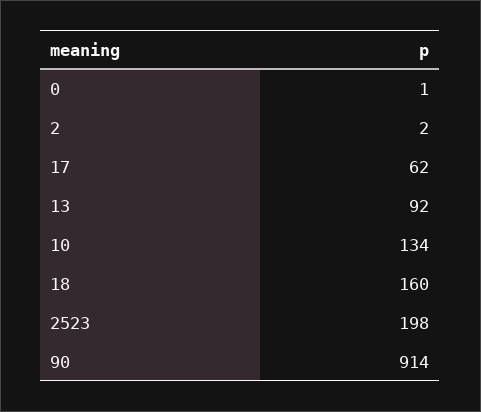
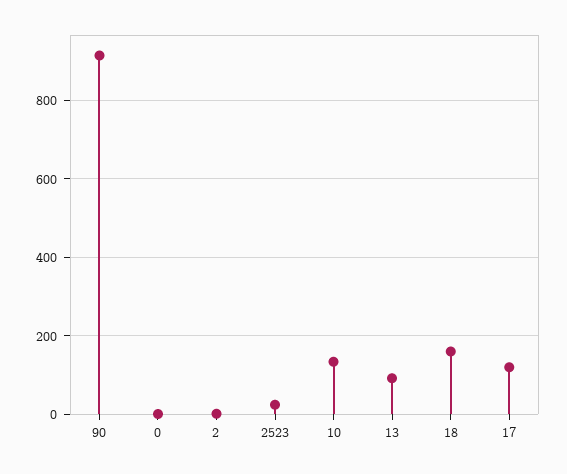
17: 62 -> 120
2523: 198 -> 20

